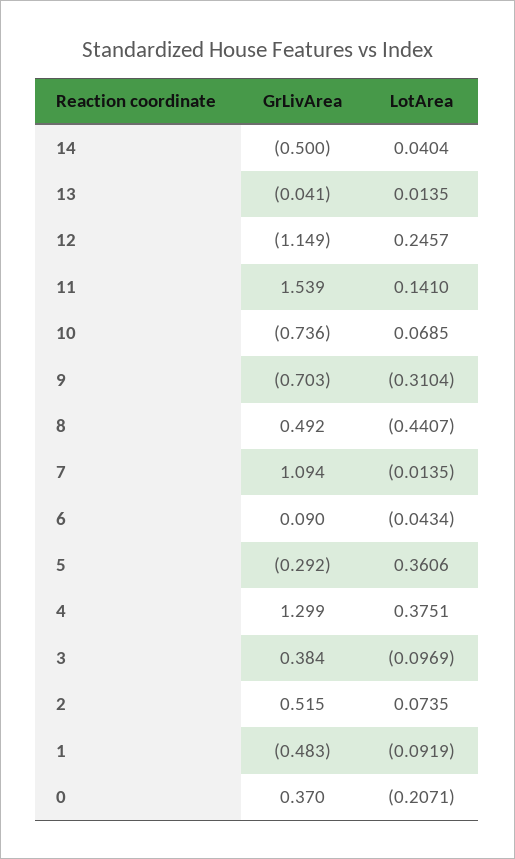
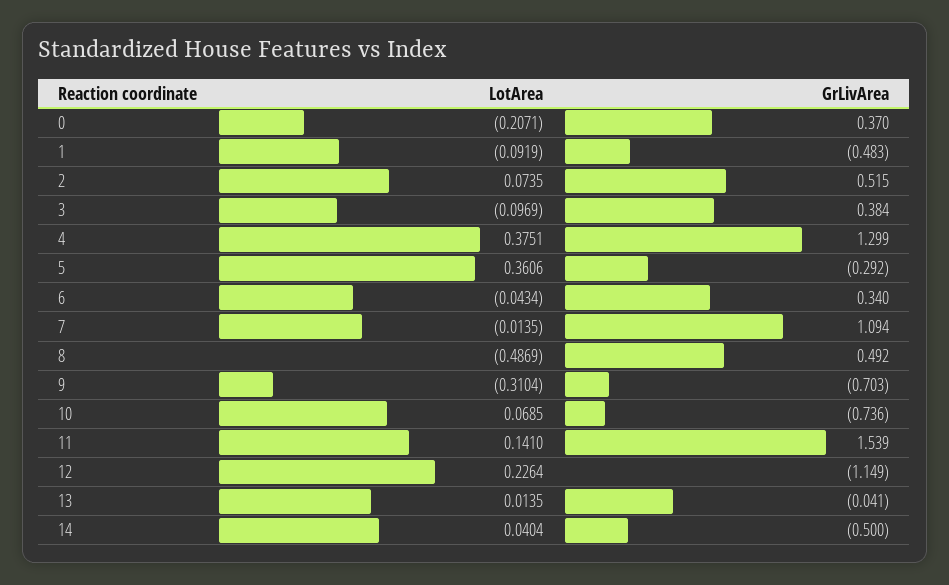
LotArea, 12: 0.2457 -> 0.2264
LotArea, 8: -0.4407 -> -0.4869
GrLivArea, 6: 0.09 -> 0.34

